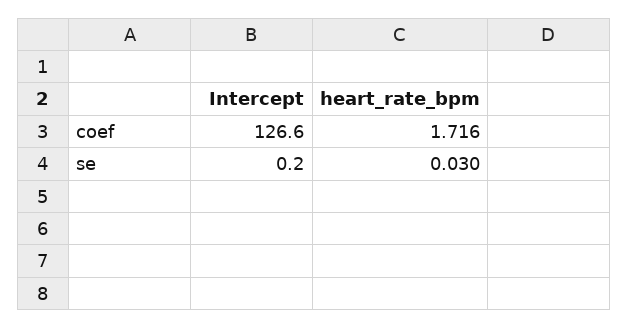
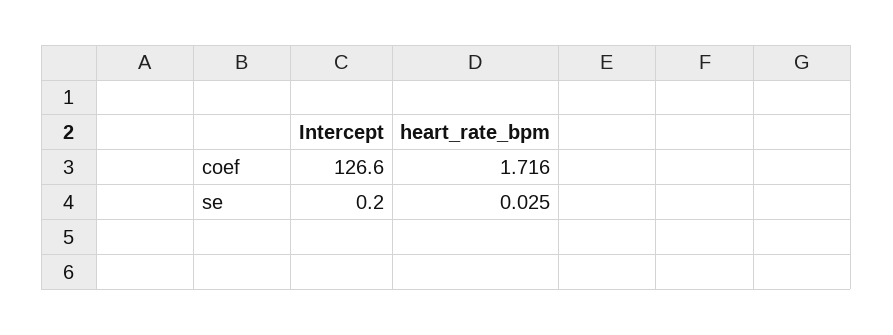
heart_rate_bpm, se: 0.03 -> 0.025

